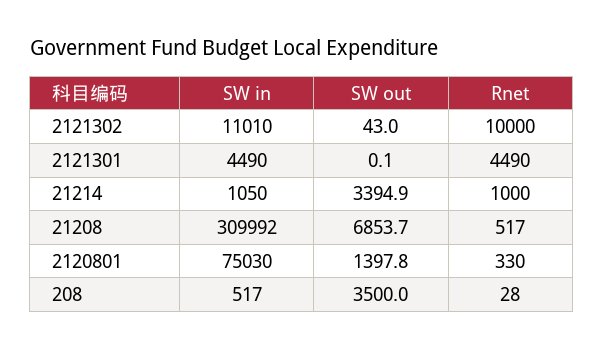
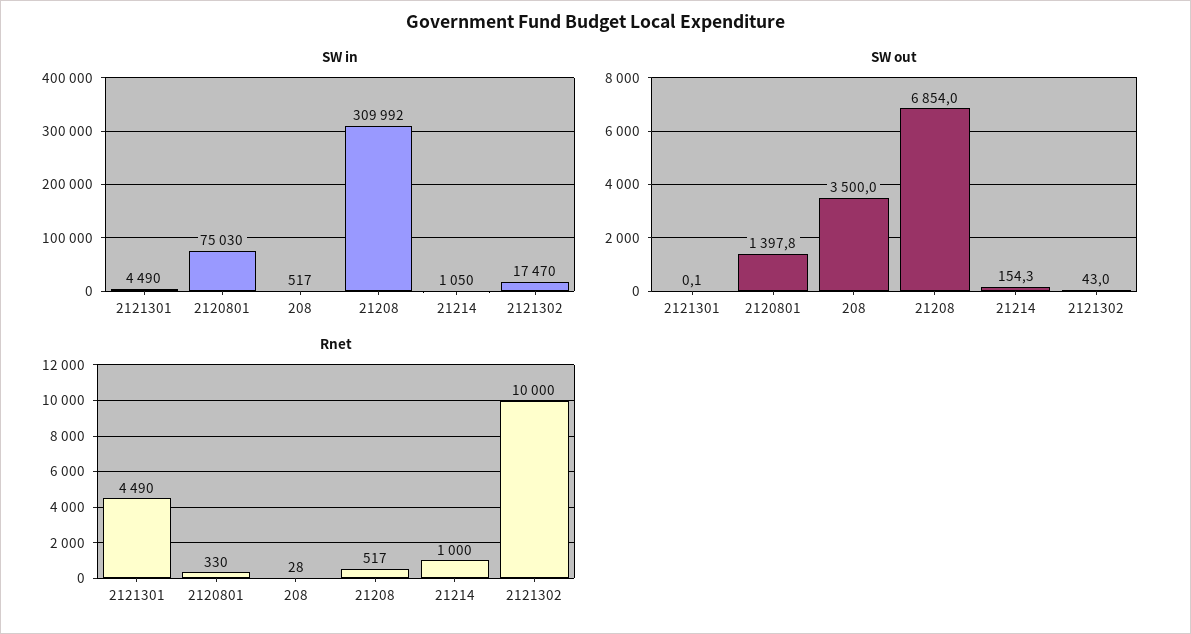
SW in, 2121302: 11010 -> 17470
SW out, 21214: 3394.9 -> 154.3
SW out, 21208: 6853.7 -> 6854

